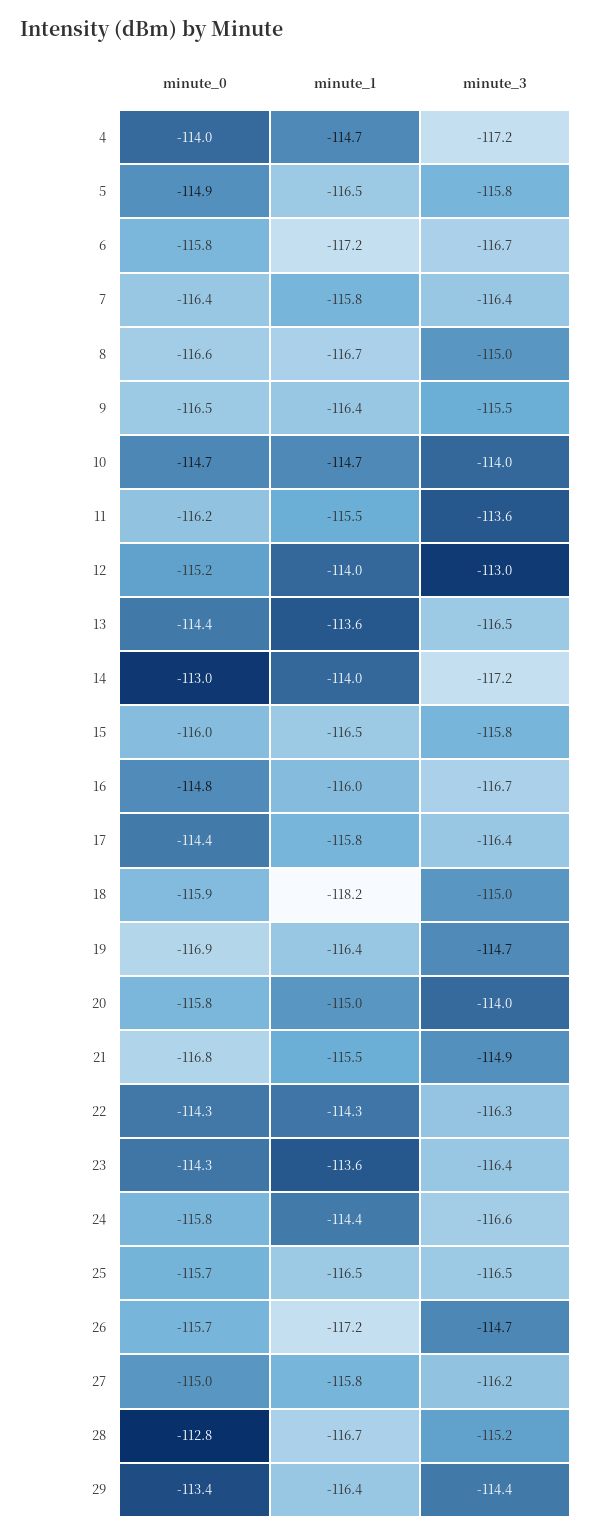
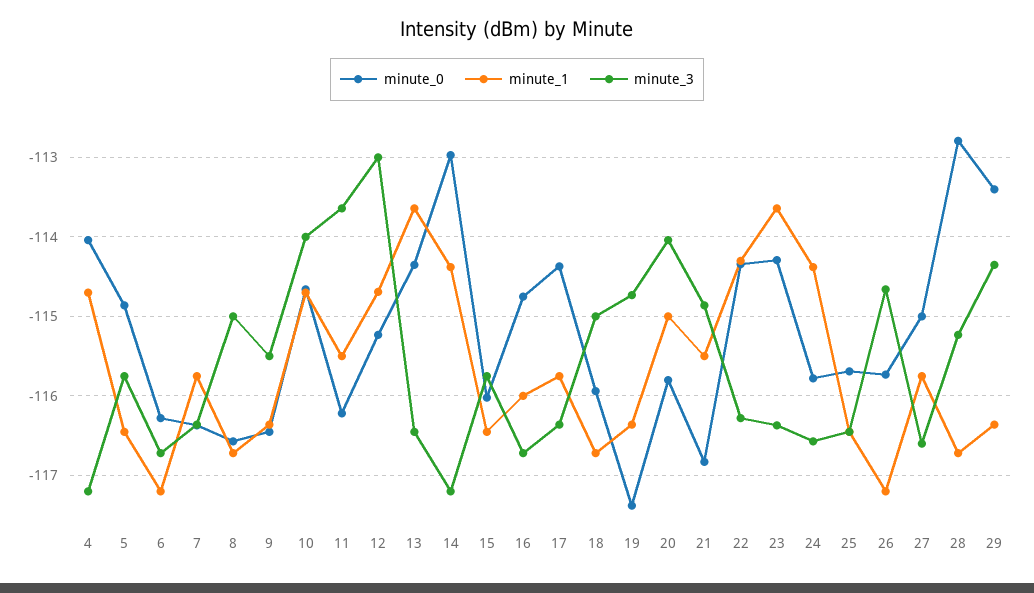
minute_0, 6: -115.8 -> -116.3
minute_1, 12: -114 -> -114.7
minute_1, 14: -114 -> -114.4
minute_1, 18: -118.2 -> -116.7
minute_0, 19: -116.9 -> -117.4
minute_3, 27: -116.2 -> -116.6

